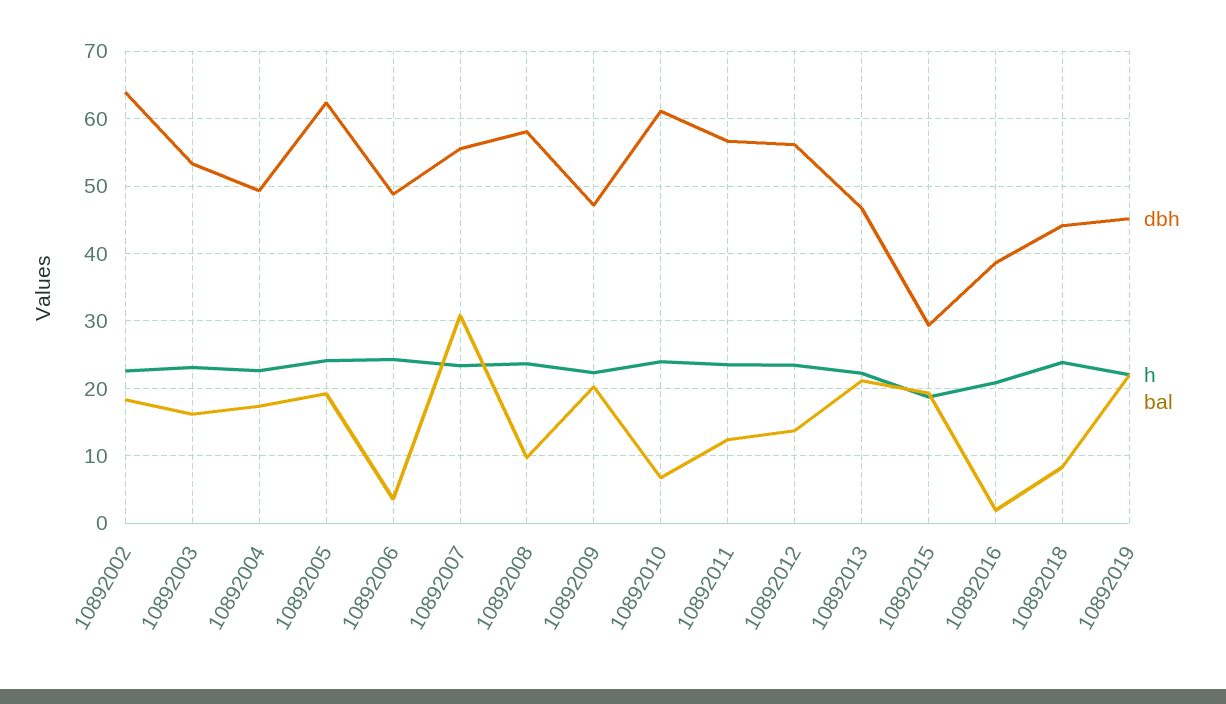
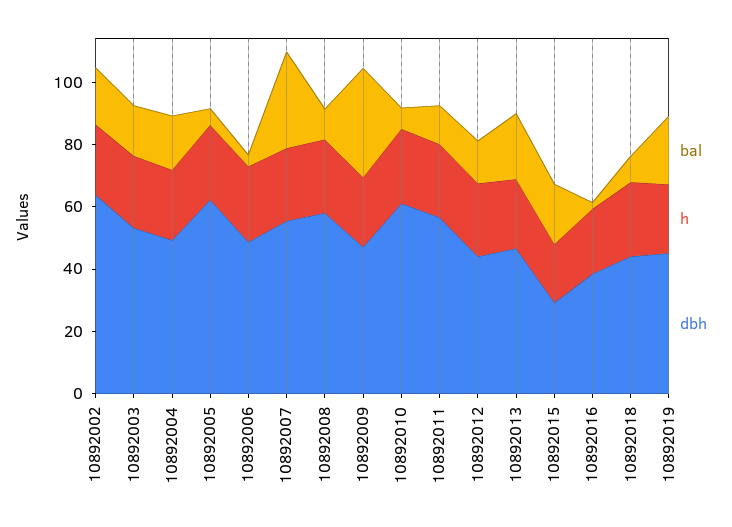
bal, 10892005: 19 -> 5
bal, 10892009: 20 -> 35
dbh, 10892012: 56 -> 45

